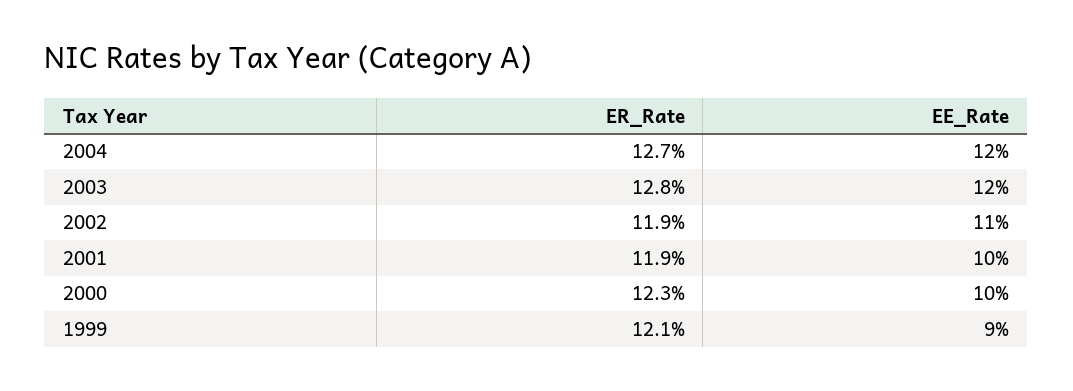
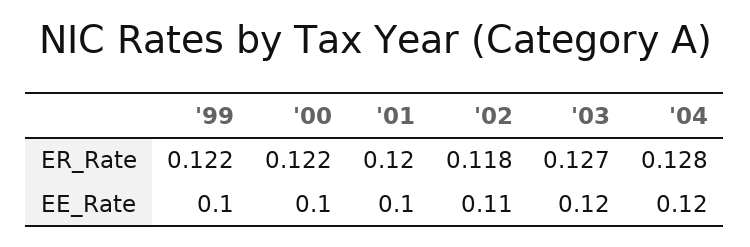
ER_Rate, 2004: 0.127 -> 0.128
ER_Rate, 2003: 0.128 -> 0.127
ER_Rate, 2002: 0.119 -> 0.118
ER_Rate, 2001: 0.119 -> 0.12
ER_Rate, 2000: 0.123 -> 0.122
ER_Rate, 1999: 0.121 -> 0.122
EE_Rate, 1999: 0.09 -> 0.1

